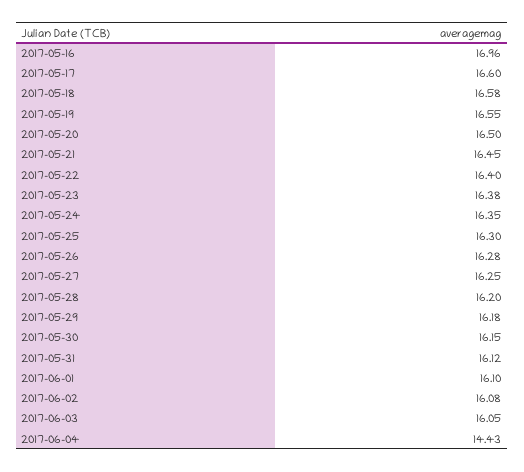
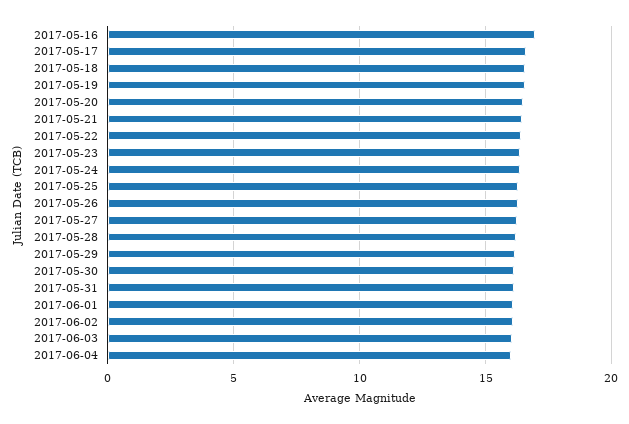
2017-06-04: 14.43 -> 16

